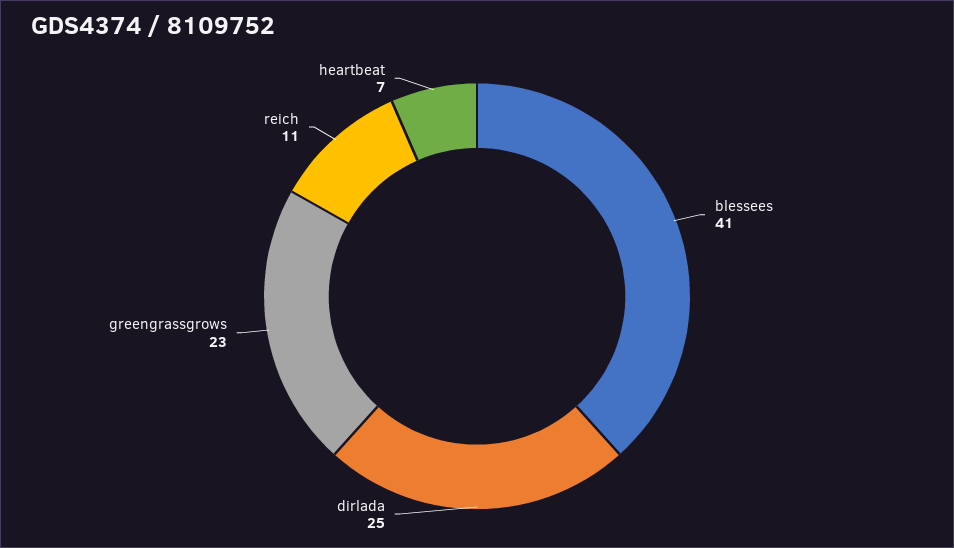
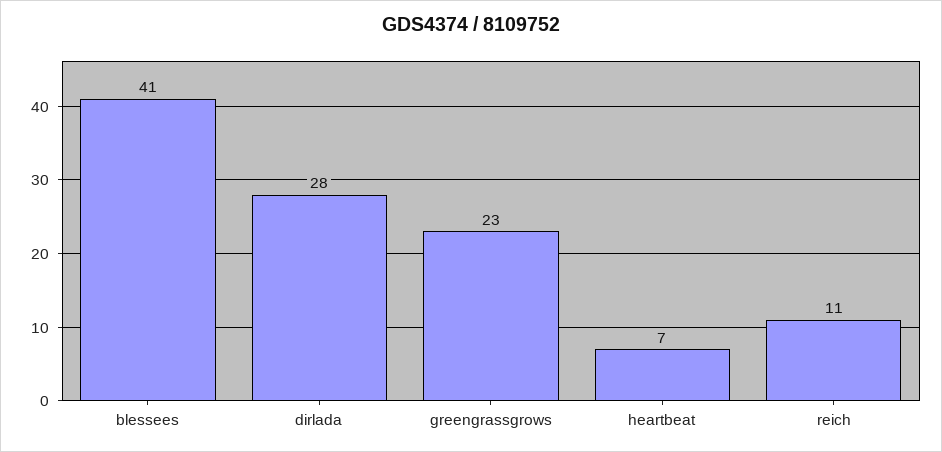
dirlada: 25 -> 28

